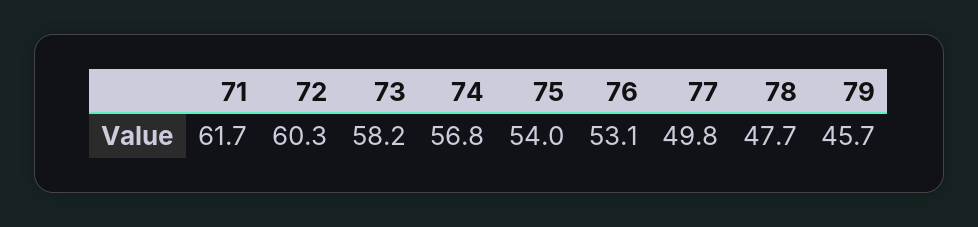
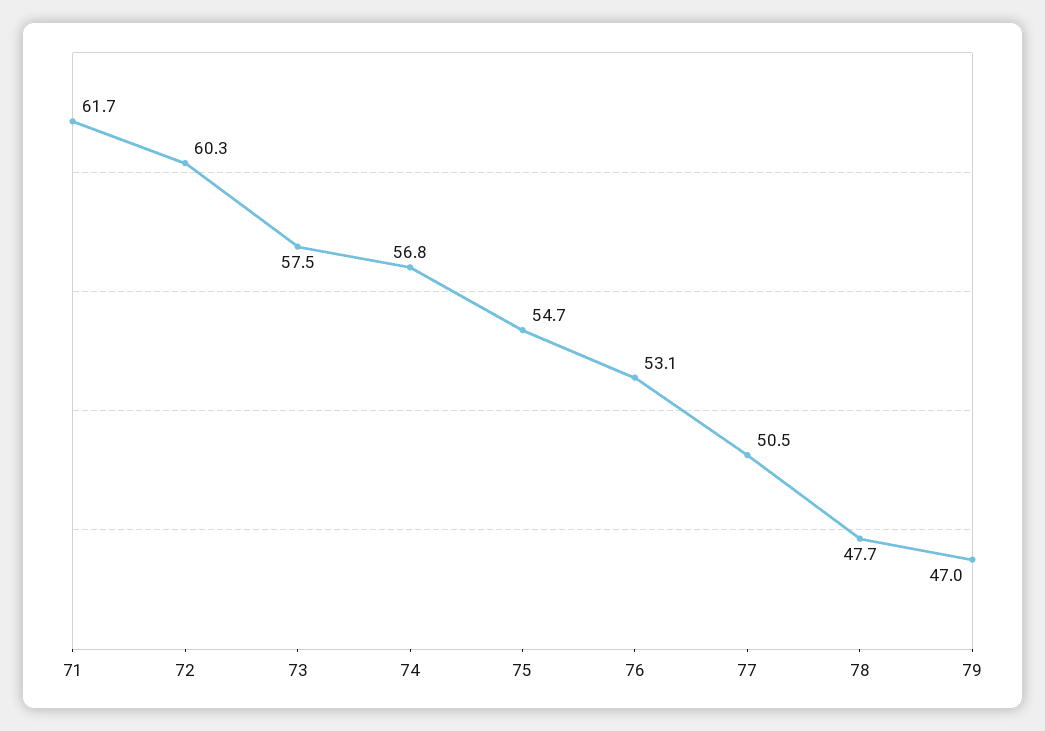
73: 58.2 -> 57.5
75: 54 -> 54.7
77: 49.8 -> 50.5
79: 45.7 -> 47

